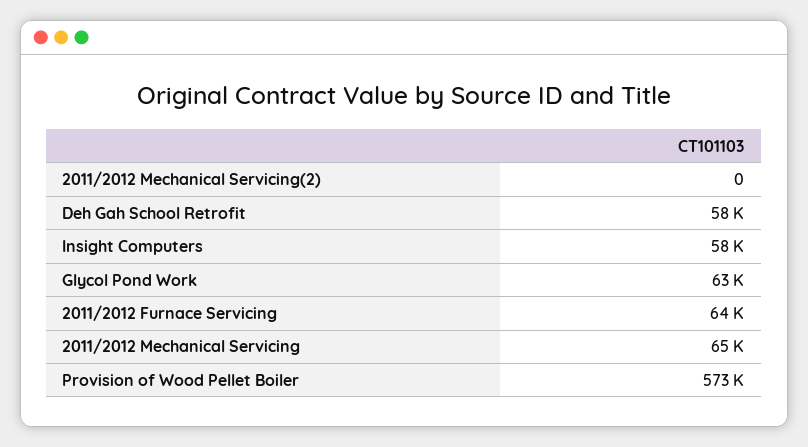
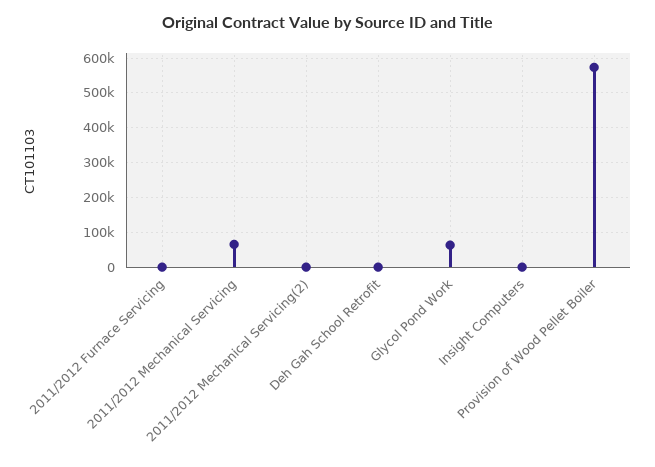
Deh Gah School Retrofit: 58000 -> 0
Insight Computers: 58000 -> 0
2011/2012 Furnace Servicing: 64000 -> 0

